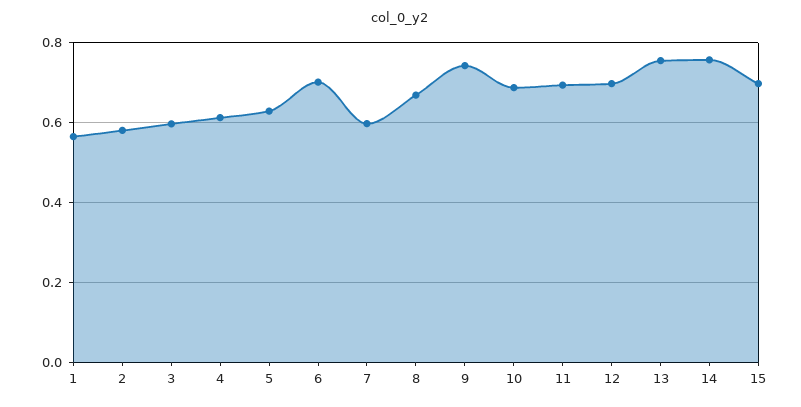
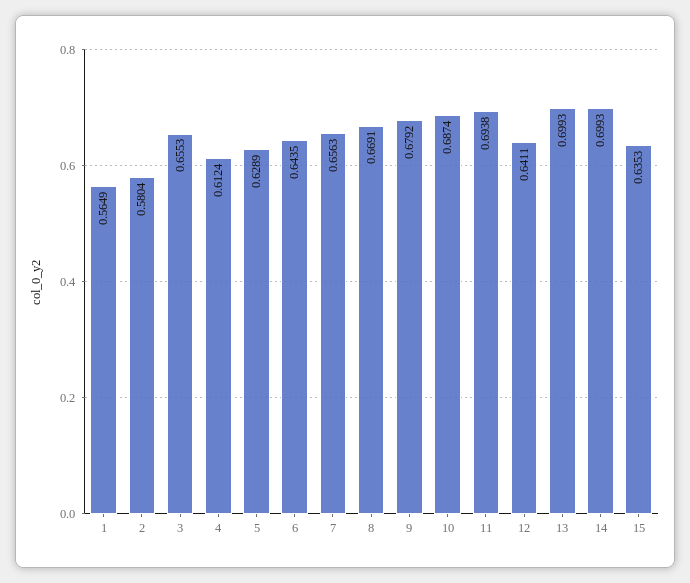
3: 0.6 -> 0.6553
6: 0.7 -> 0.6435
7: 0.6 -> 0.6563
9: 0.74 -> 0.6792
12: 0.7 -> 0.6411
13: 0.76 -> 0.6993
14: 0.76 -> 0.6993
15: 0.7 -> 0.6353

